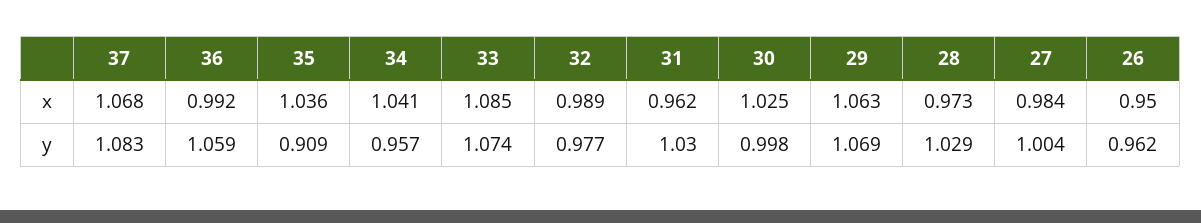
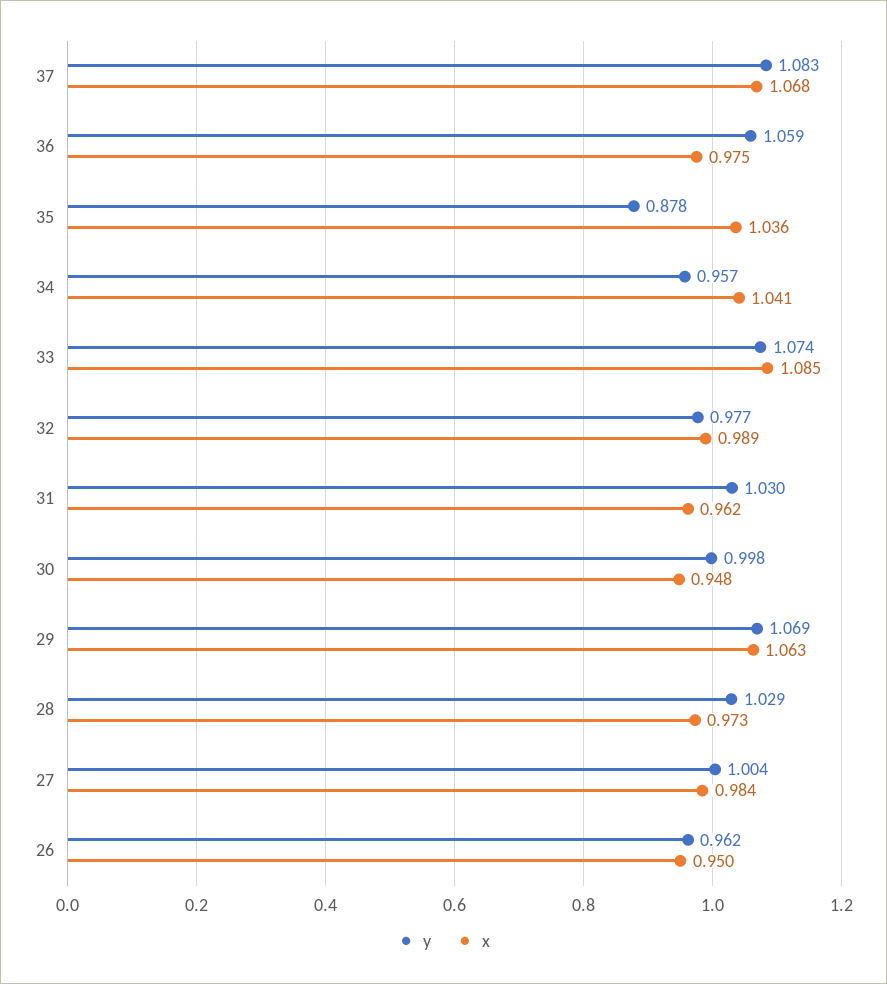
x, 36: 0.992 -> 0.975
x, 30: 1.025 -> 0.948
y, 35: 0.909 -> 0.878

